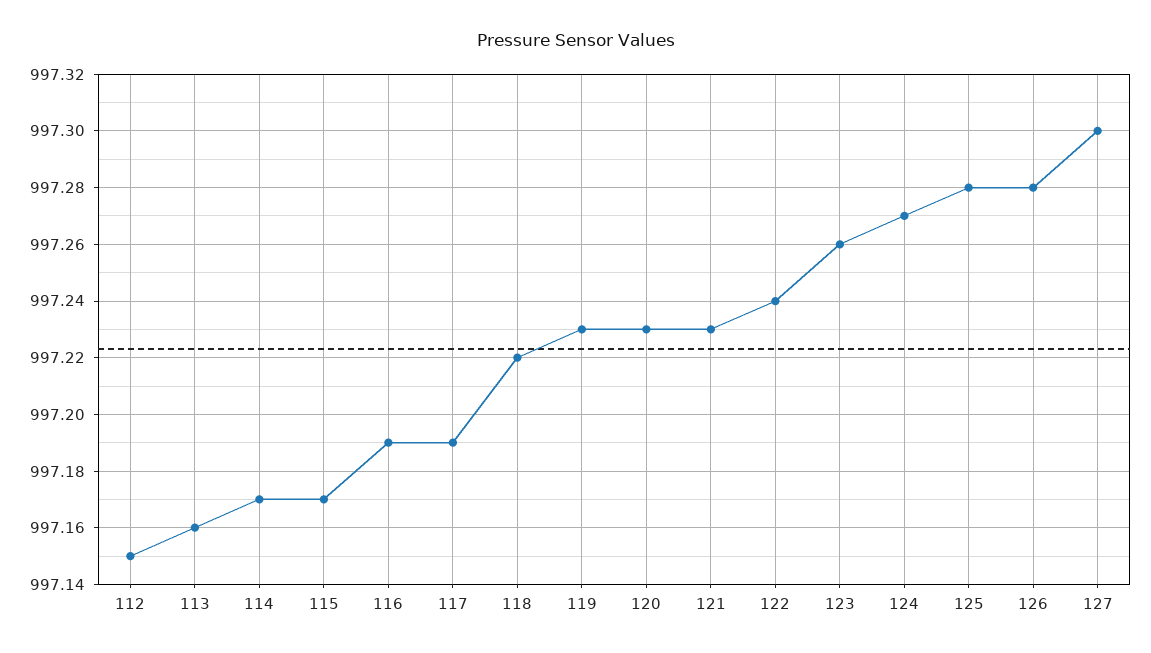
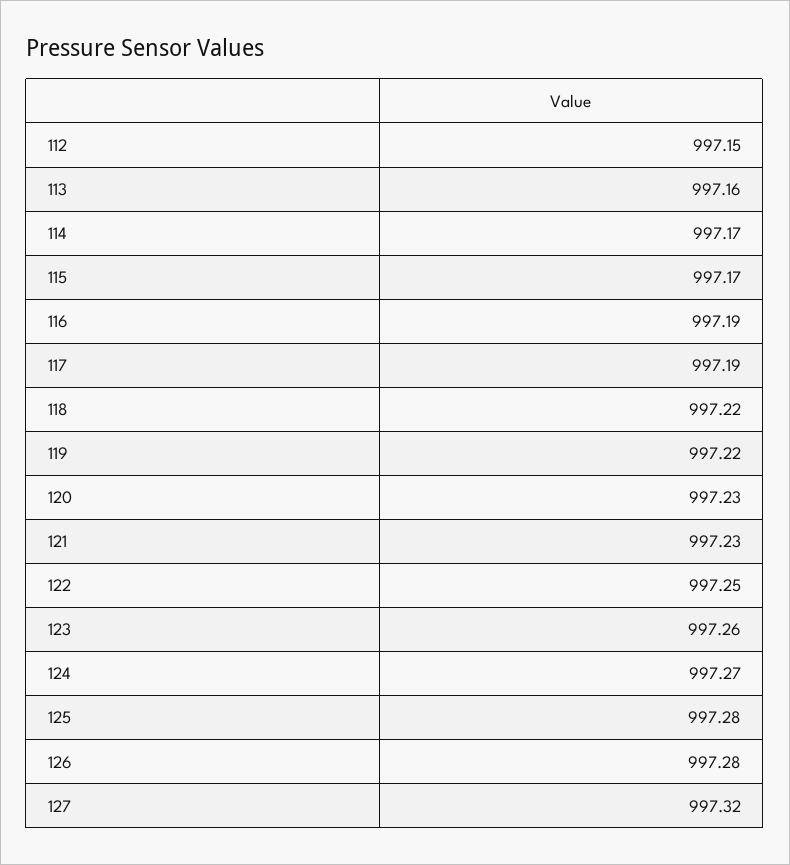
119: 997.23 -> 997.22
122: 997.24 -> 997.25
127: 997.3 -> 997.32

